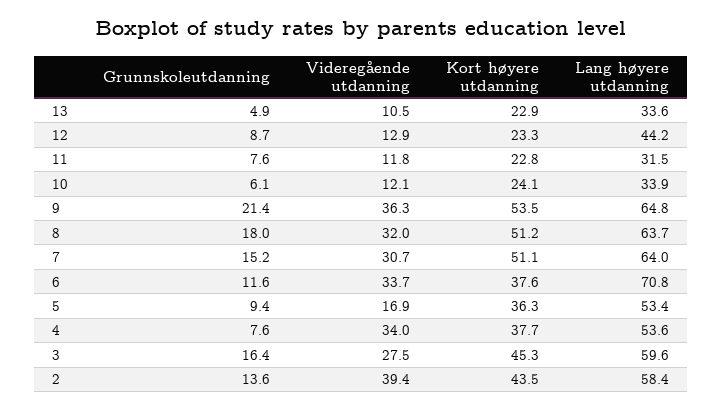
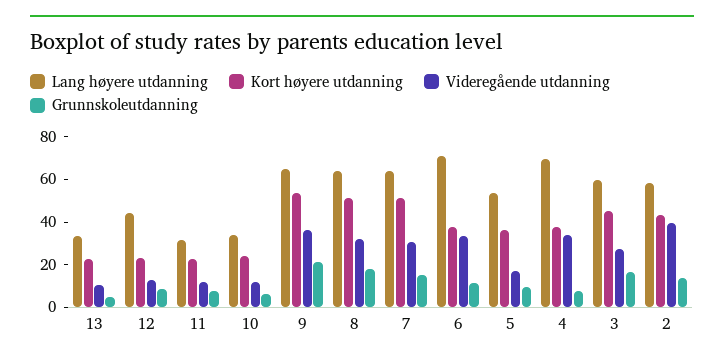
Lang høyere utdanning, 4: 53.6 -> 70

